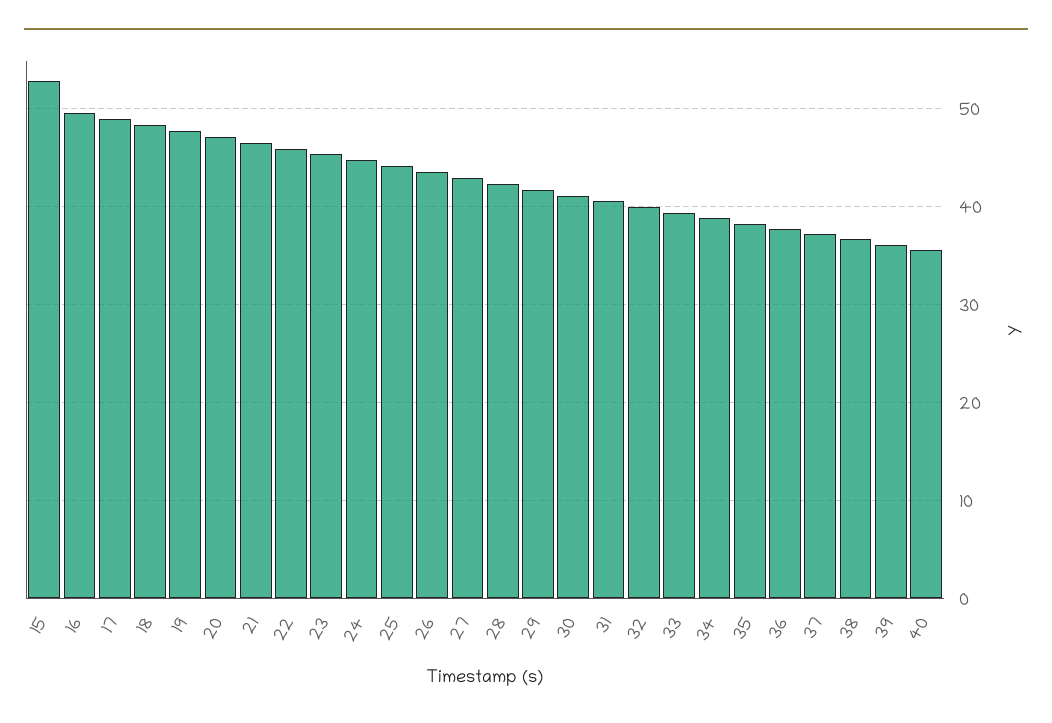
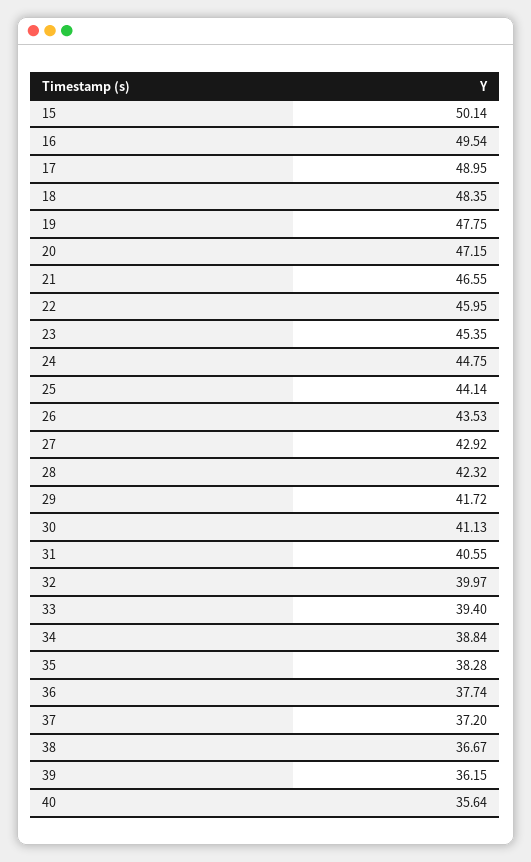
15: 53 -> 50.14

